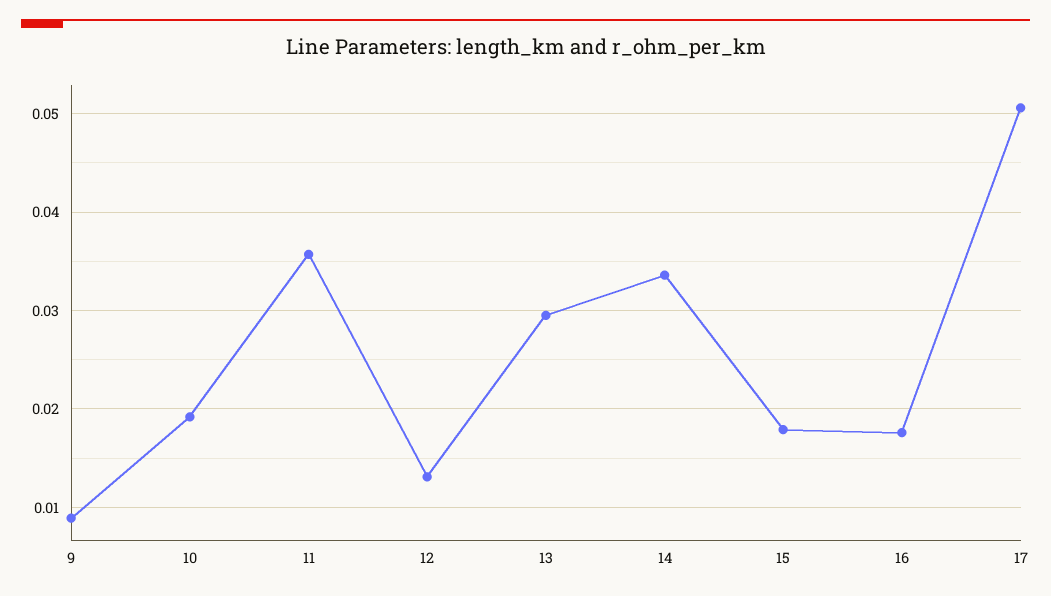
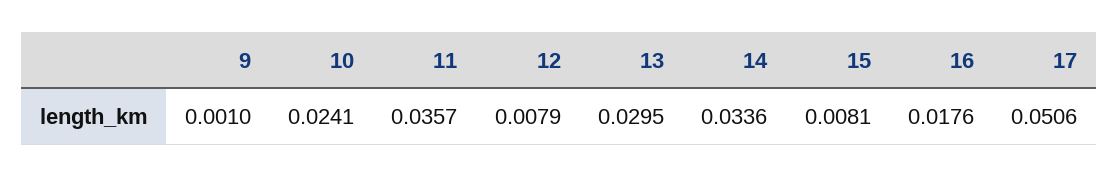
9: 0.009 -> 0.001
10: 0.019 -> 0.0241
12: 0.013 -> 0.0079
15: 0.018 -> 0.0081

